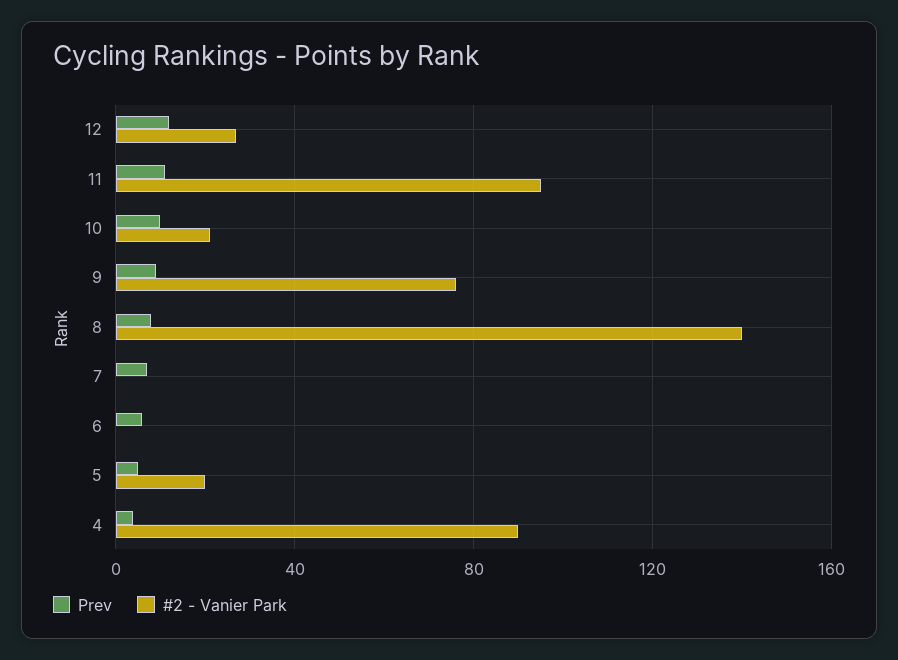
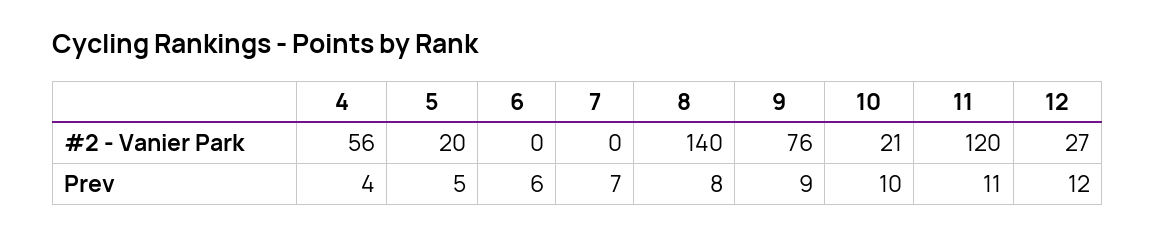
#2 - Vanier Park, 11: 95 -> 120
#2 - Vanier Park, 4: 90 -> 56

